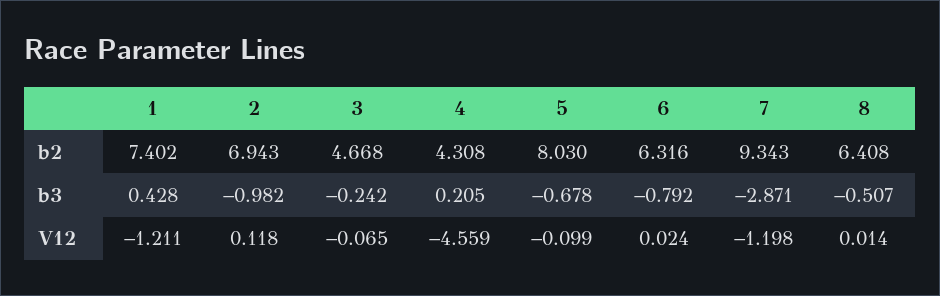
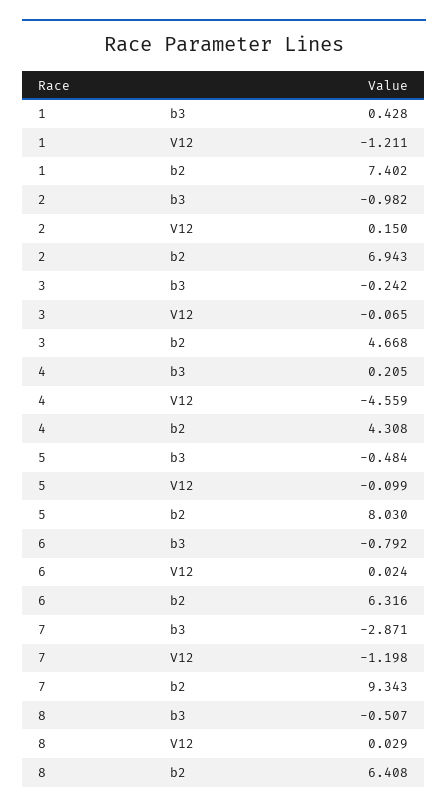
5, b3: -0.678 -> -0.484
2, V12: 0.118 -> 0.15
8, V12: 0.014 -> 0.029

